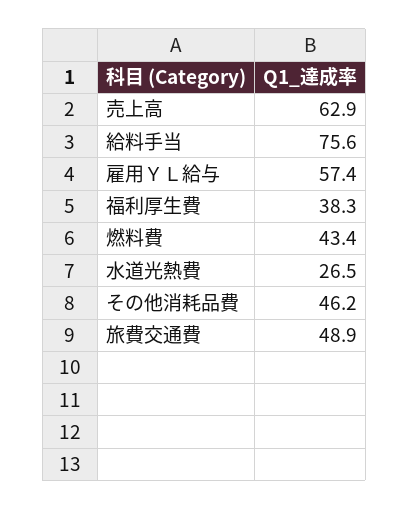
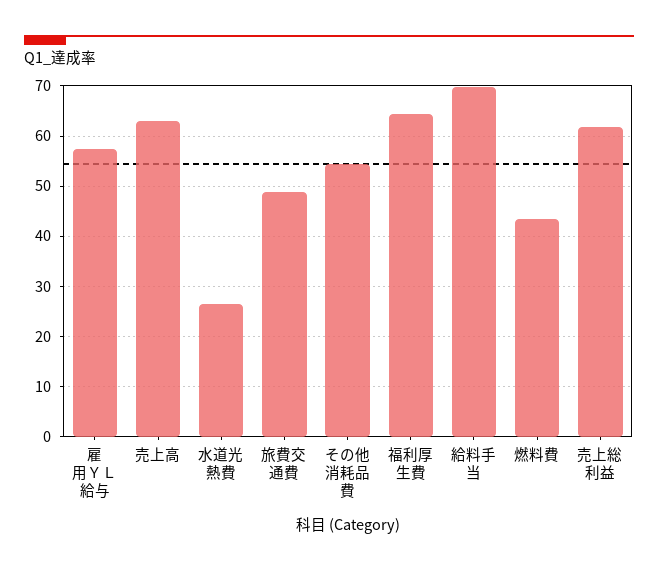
給料手当: 75.6 -> 70
福利厚生費: 38.3 -> 64
その他消耗品費: 46.2 -> 54
売上総利益: none -> 62

